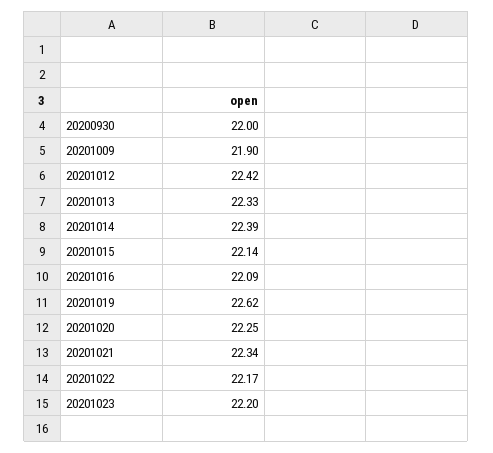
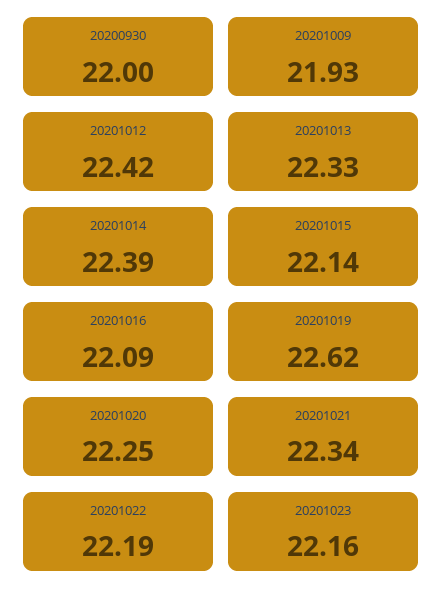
20201009: 21.9 -> 21.93
20201022: 22.17 -> 22.19
20201023: 22.2 -> 22.16

